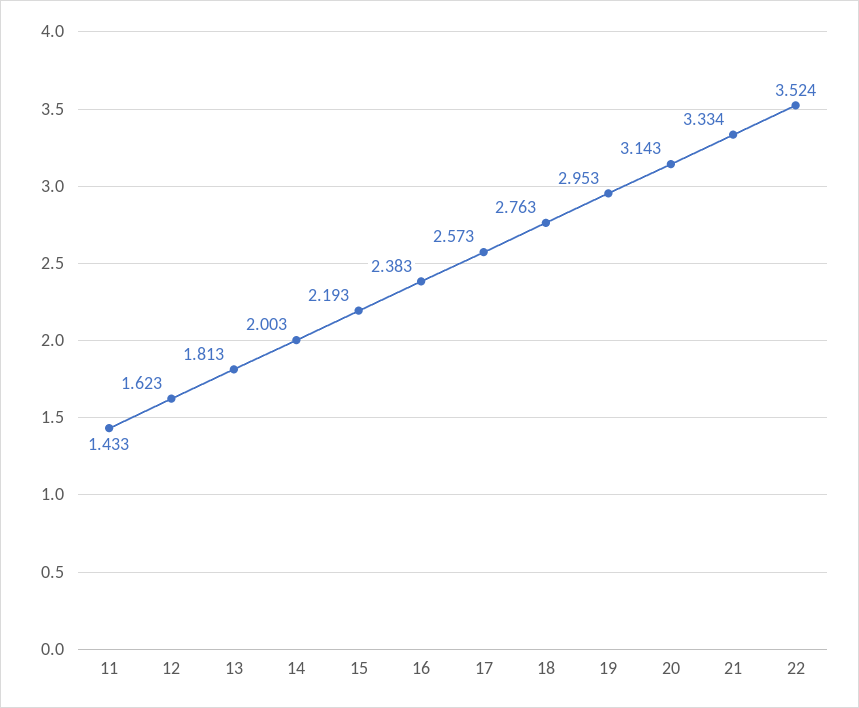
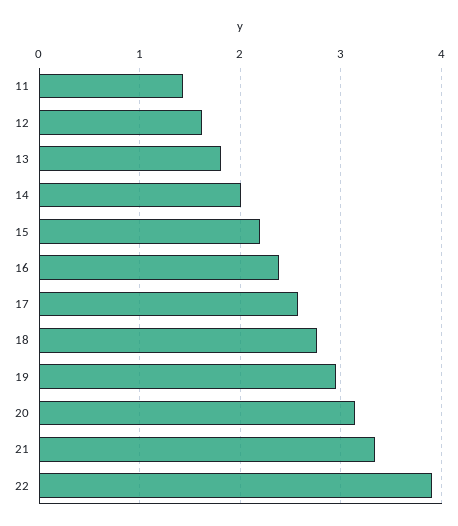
22: 3.524 -> 3.9

